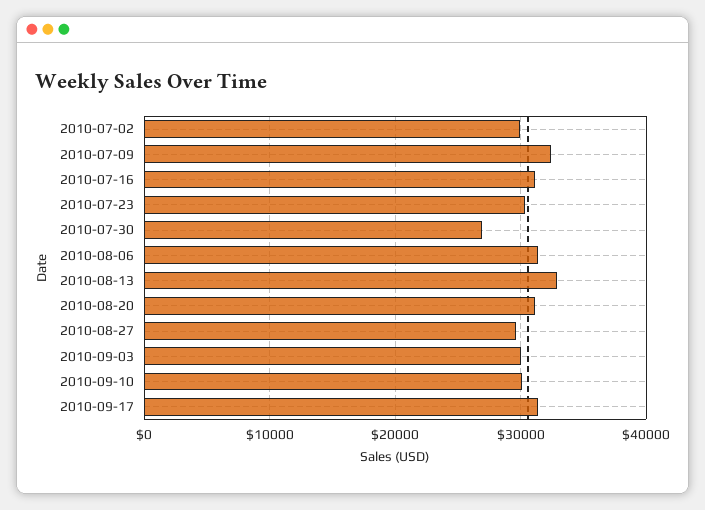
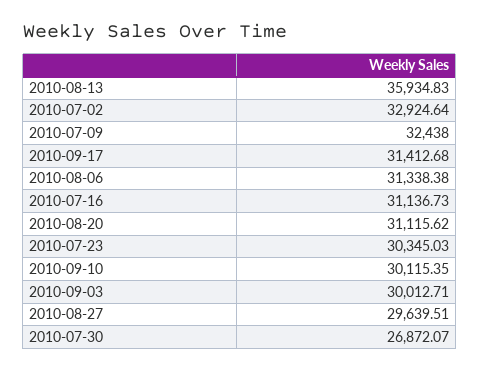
2010-07-02: 30000 -> 32924.64
2010-08-13: 33000 -> 35934.83

